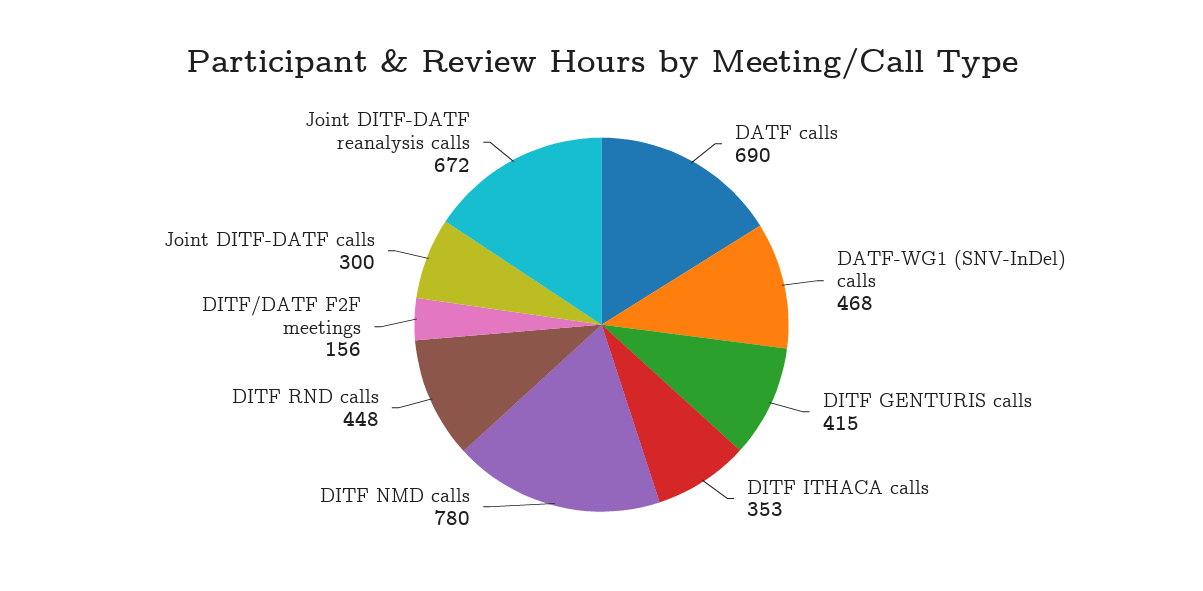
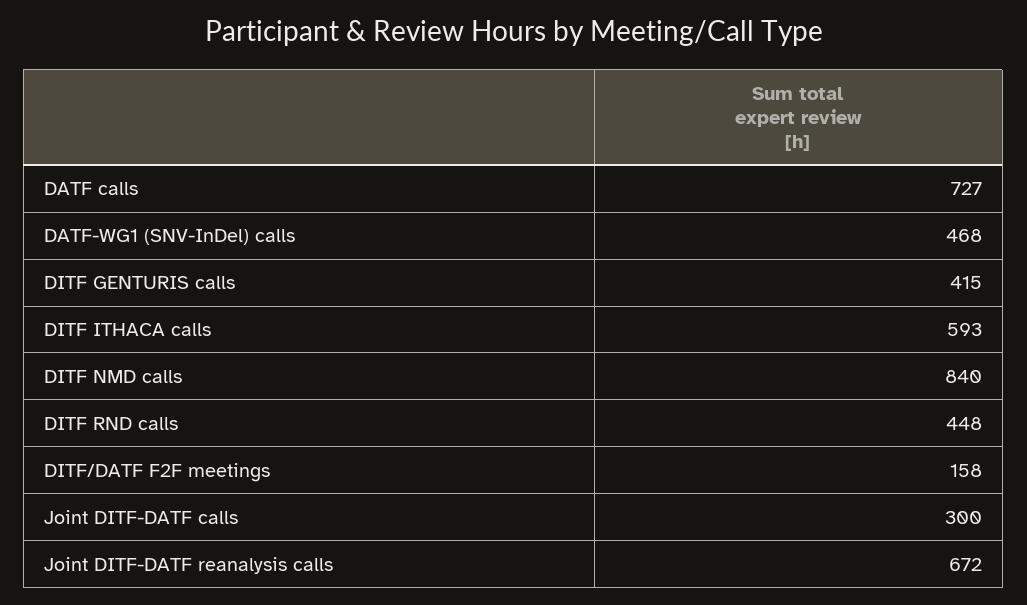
DATF calls: 690 -> 727
DITF ITHACA calls: 353 -> 593
DITF NMD calls: 780 -> 840
DITF/DATF F2F meetings: 156 -> 158

